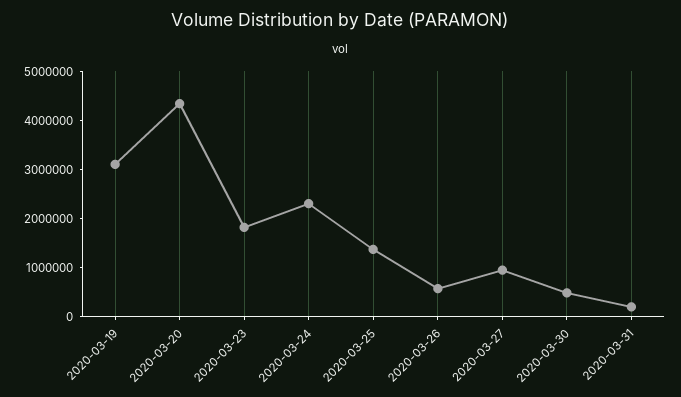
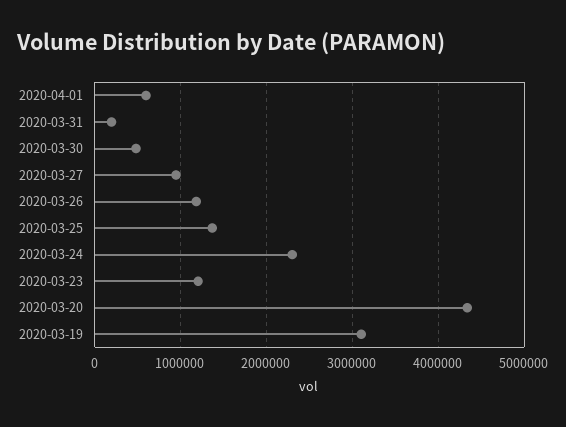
2020-03-23: 1800000 -> 1200000
2020-03-26: 600000 -> 1200000
2020-04-01: none -> 600000

